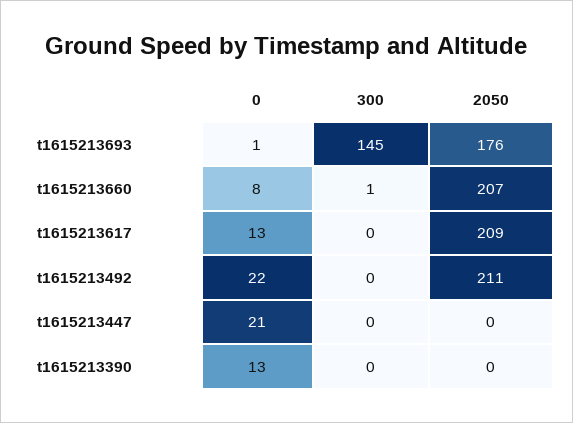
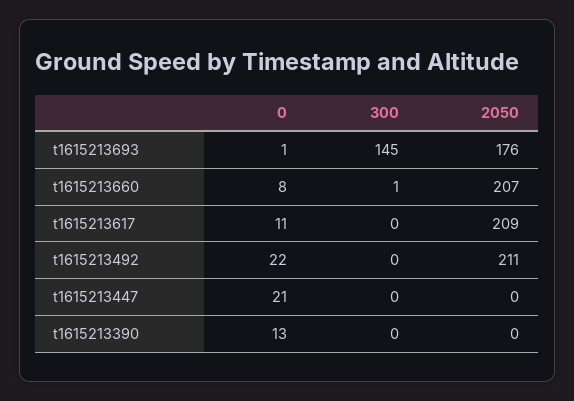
0, t1615213617: 13 -> 11

